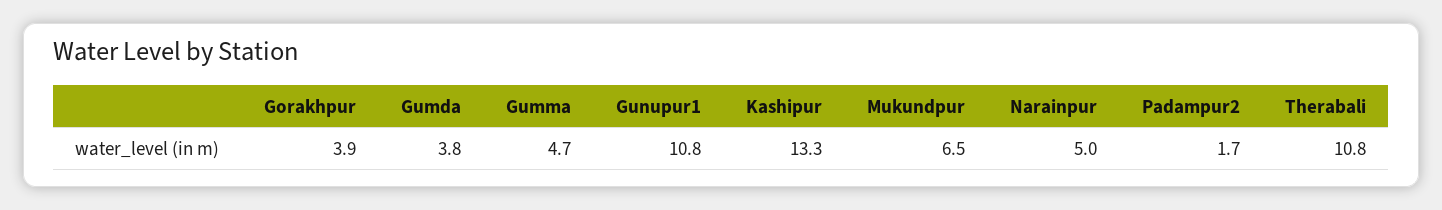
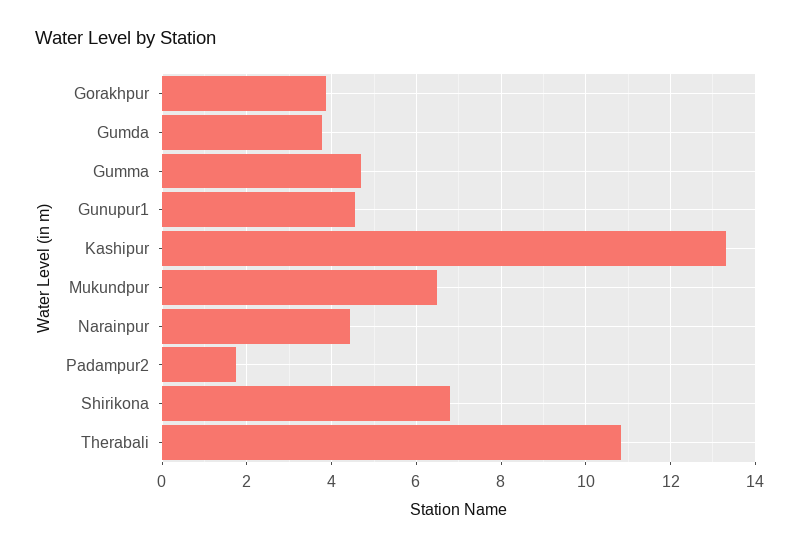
Gunupur1: 10.8 -> 4.6
Narainpur: 5 -> 4.4
Shirikona: none -> 6.8

